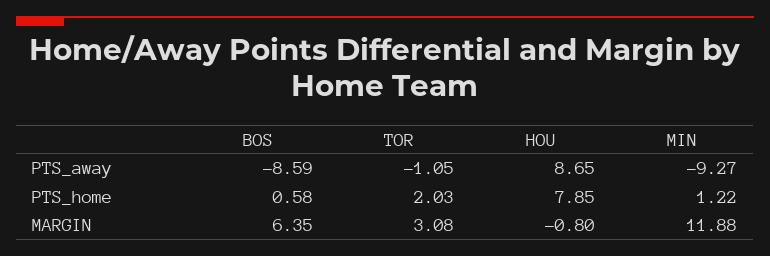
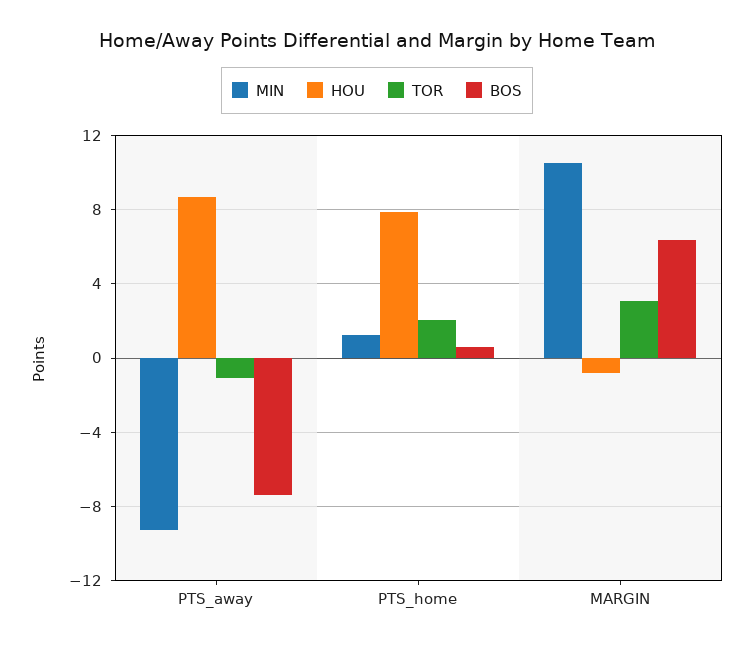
BOS, PTS_away: -8.59 -> -7.5
MIN, MARGIN: 11.88 -> 10.5

